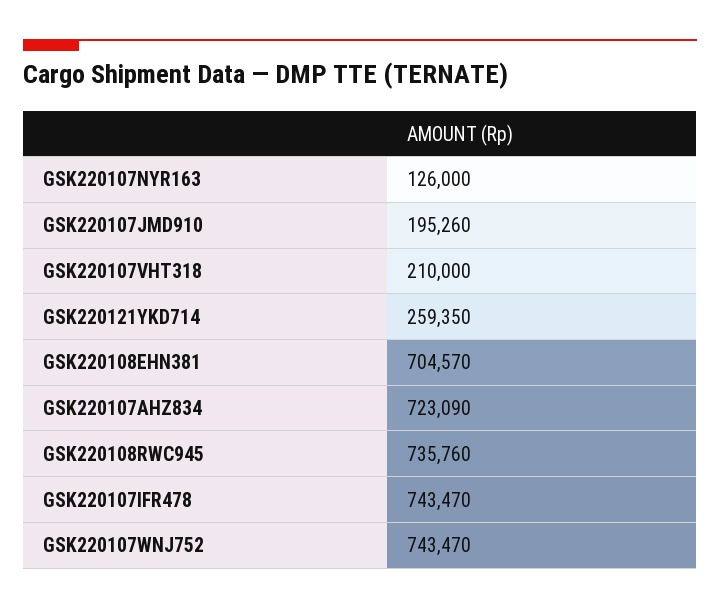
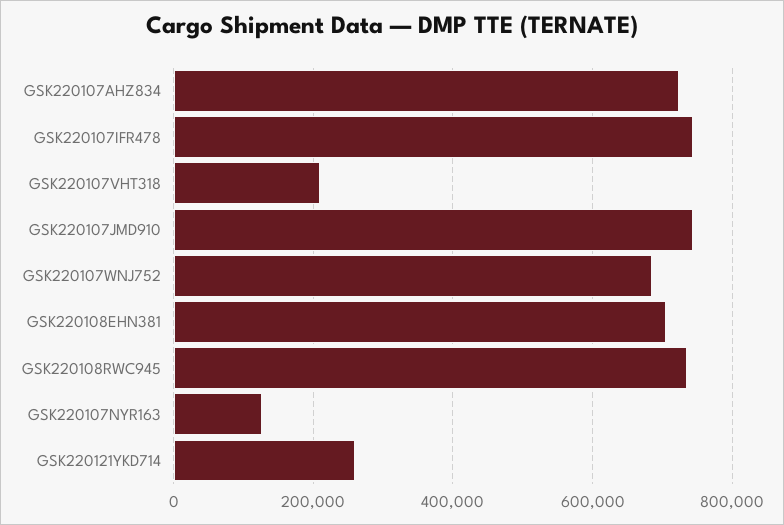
GSK220107JMD910: 195260 -> 740000
GSK220107WNJ752: 743470 -> 680000

